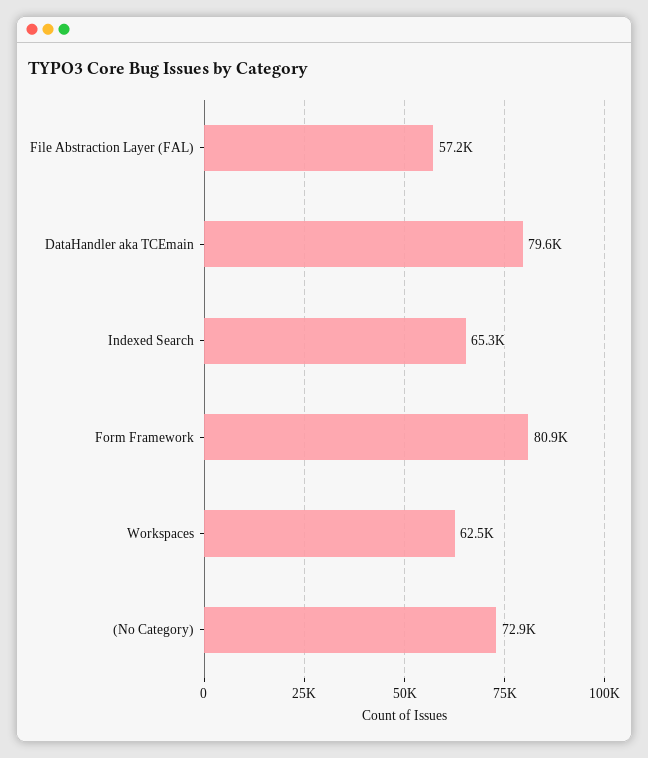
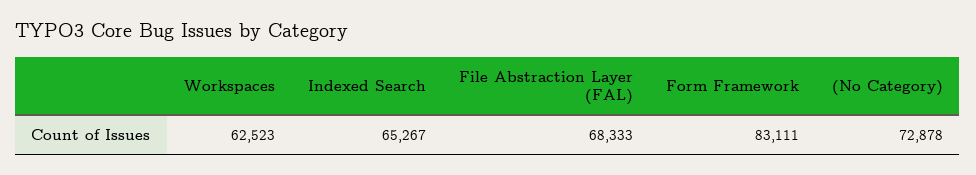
File Abstraction Layer (FAL): 57200 -> 68333
DataHandler aka TCEmain: 79600 -> none
Form Framework: 80900 -> 83111

